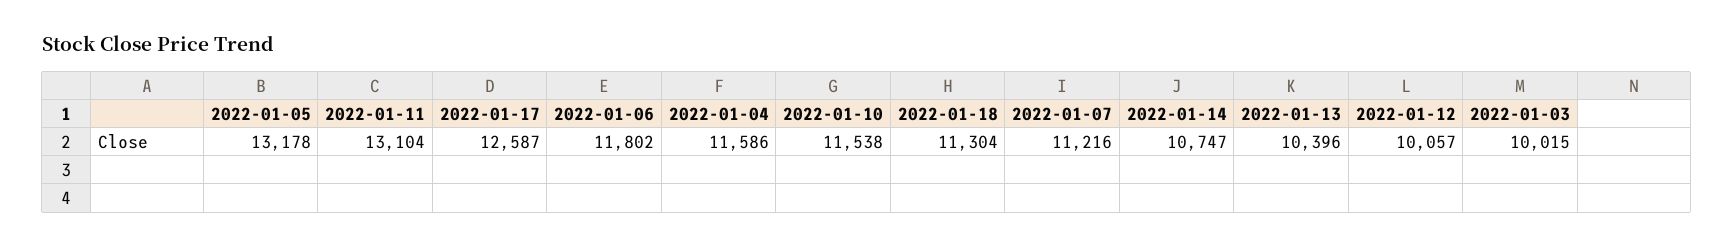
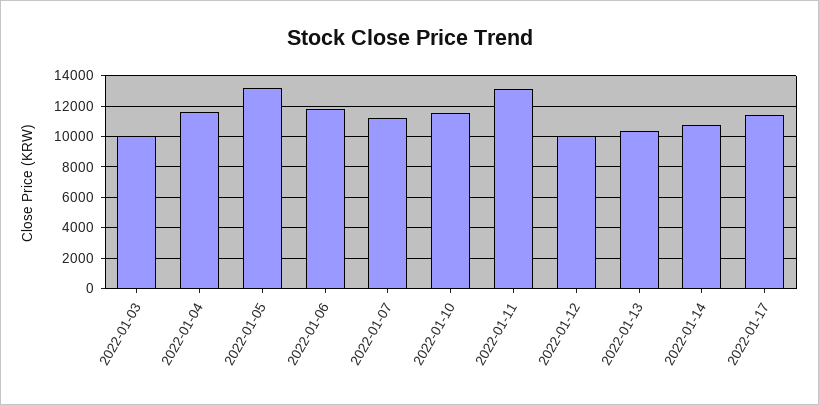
2022-01-17: 12587 -> 11500
2022-01-18: 11304 -> none

